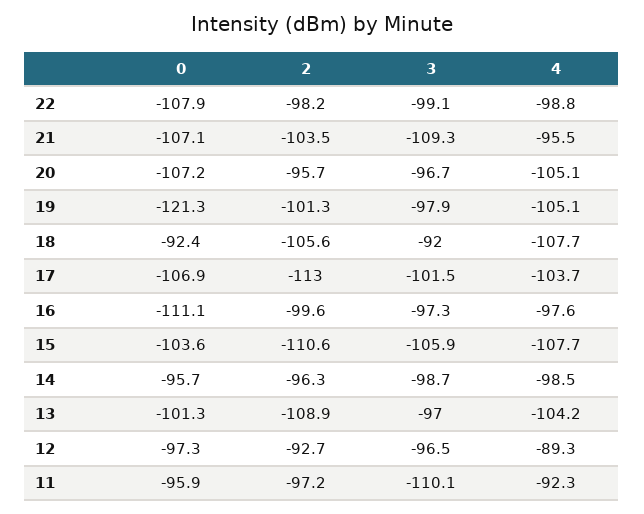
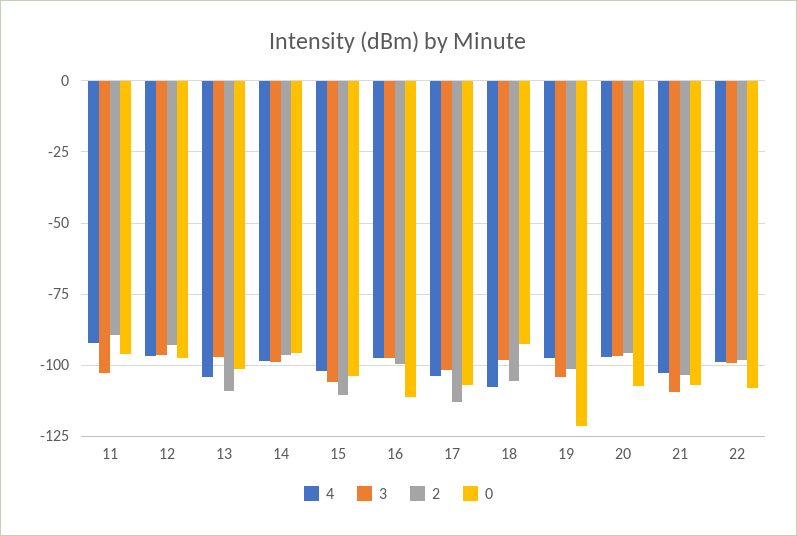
4, 21: -95.5 -> -102.5
4, 20: -105.1 -> -97.5
3, 19: -97.9 -> -105
4, 19: -105.1 -> -97.5
3, 18: -92 -> -97.5
4, 15: -107.7 -> -102.5
4, 12: -89.3 -> -97.5
2, 11: -97.2 -> -90
3, 11: -110.1 -> -102.5

